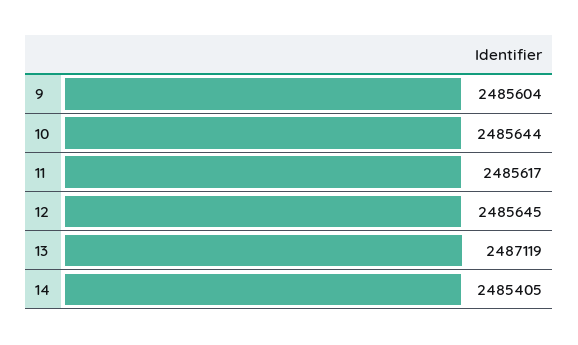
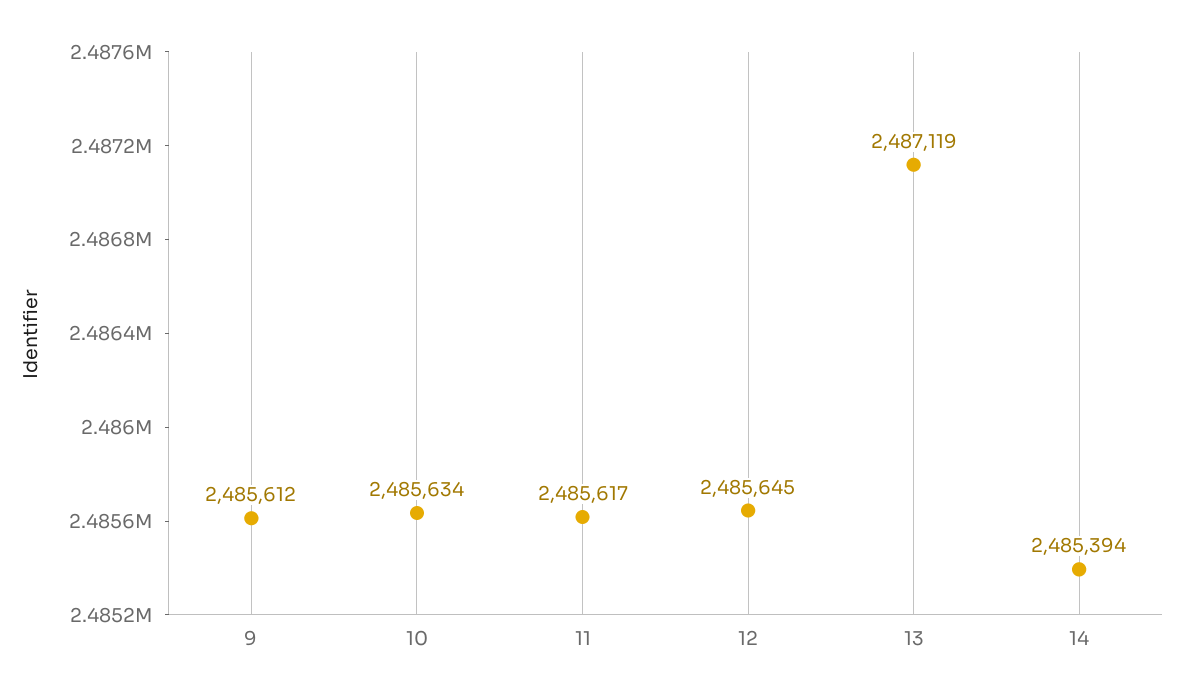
9: 2485604 -> 2485612
10: 2485644 -> 2485634
14: 2485405 -> 2485394

